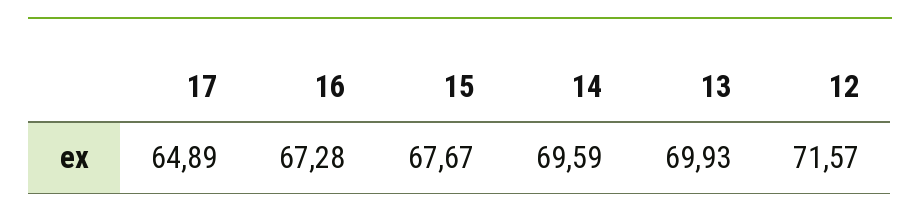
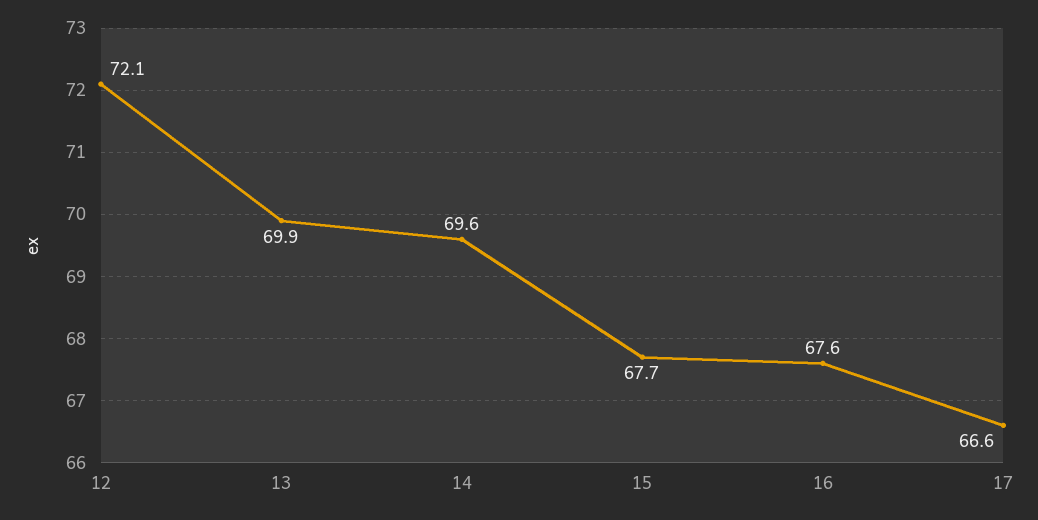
17: 64.89 -> 66.6
16: 67.28 -> 67.6
12: 71.57 -> 72.1

